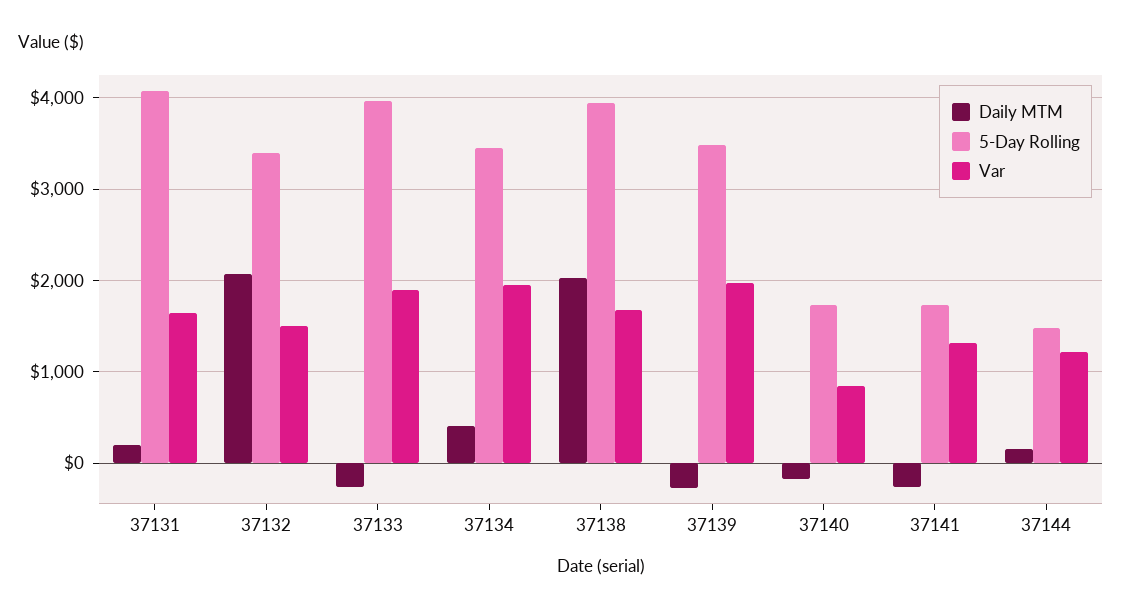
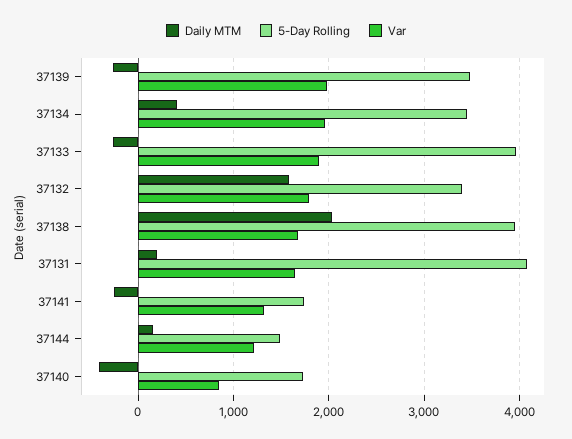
Daily MTM, 37132: 2100 -> 1600
Var, 37132: 1500 -> 1800
Daily MTM, 37140: -200 -> -400

